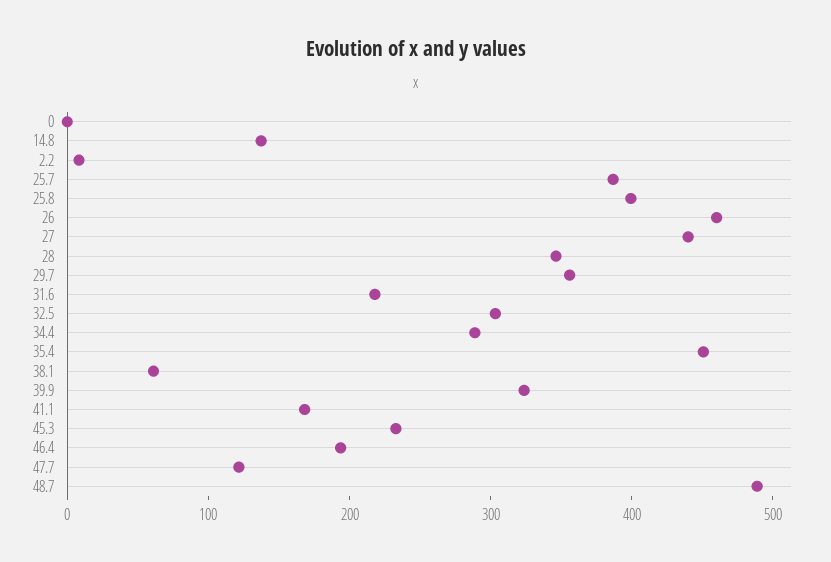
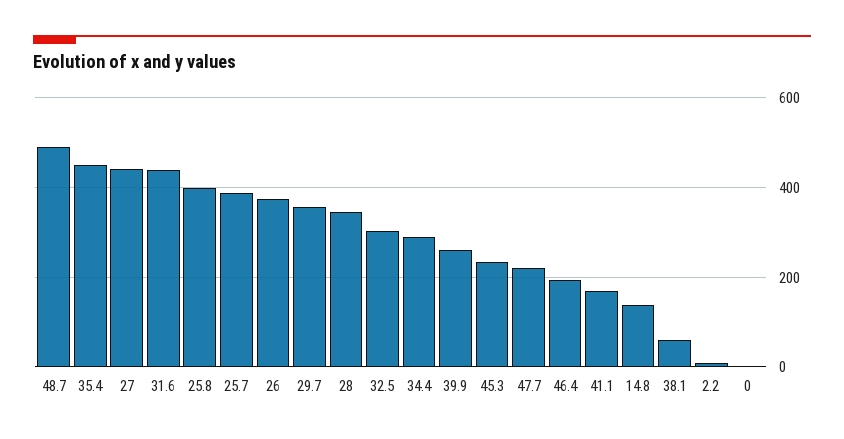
26: 460 -> 380
31.6: 220 -> 440
39.9: 320 -> 260
47.7: 120 -> 220

